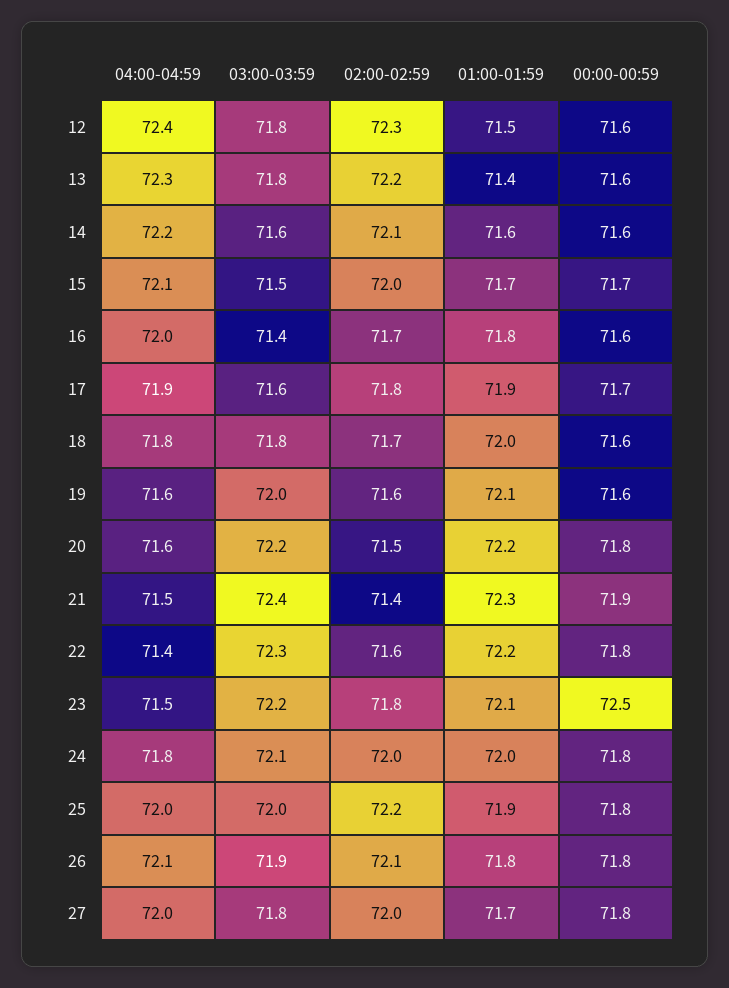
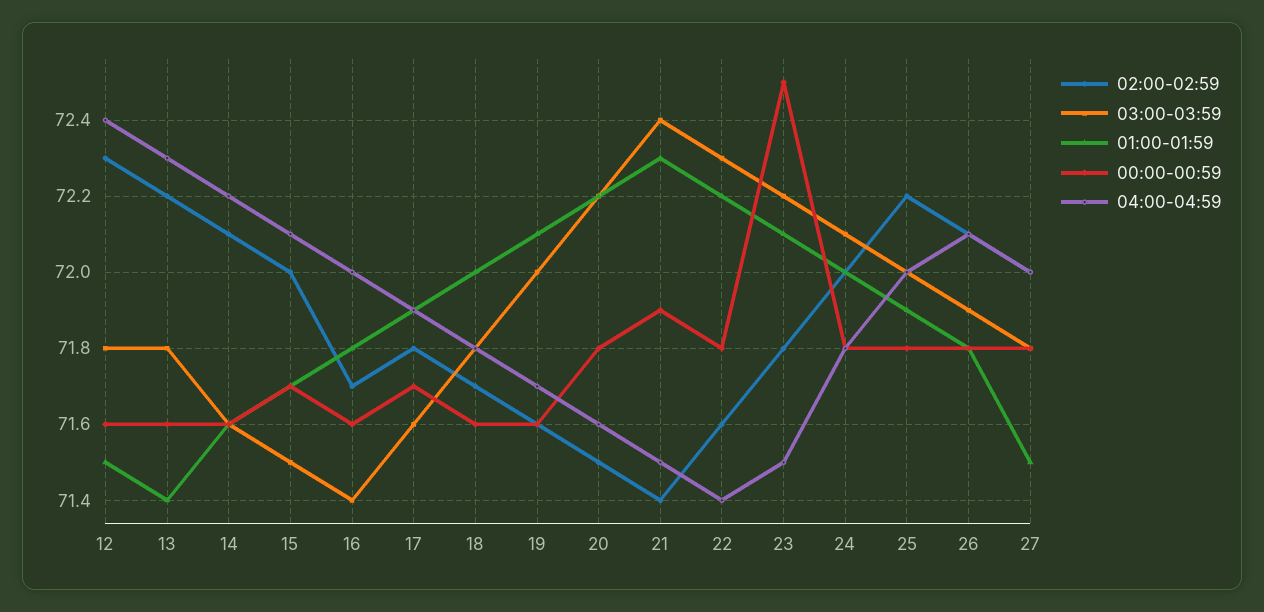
04:00-04:59, 19: 71.6 -> 71.7
01:00-01:59, 27: 71.7 -> 71.5

